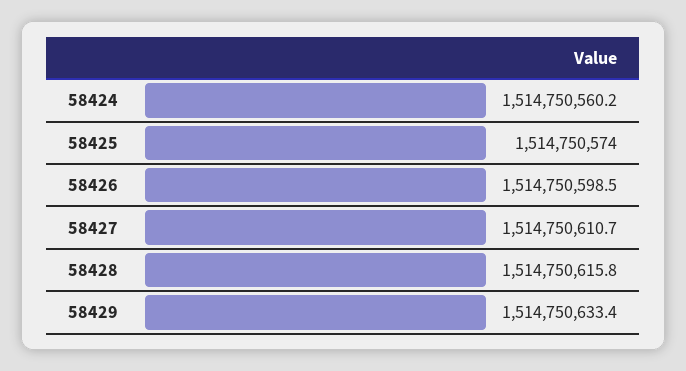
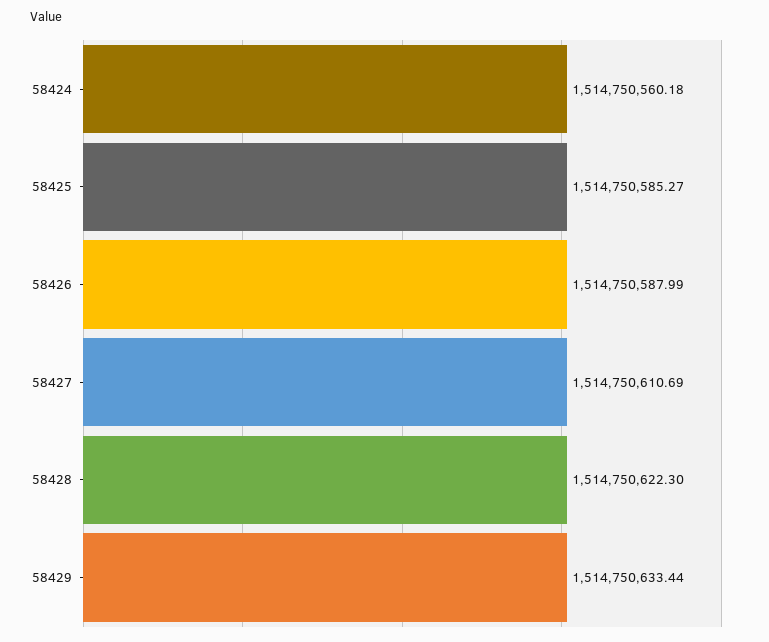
58425: 1514750574 -> 1514750585.27
58426: 1514750598.5 -> 1514750587.99
58428: 1514750615.8 -> 1514750622.3

